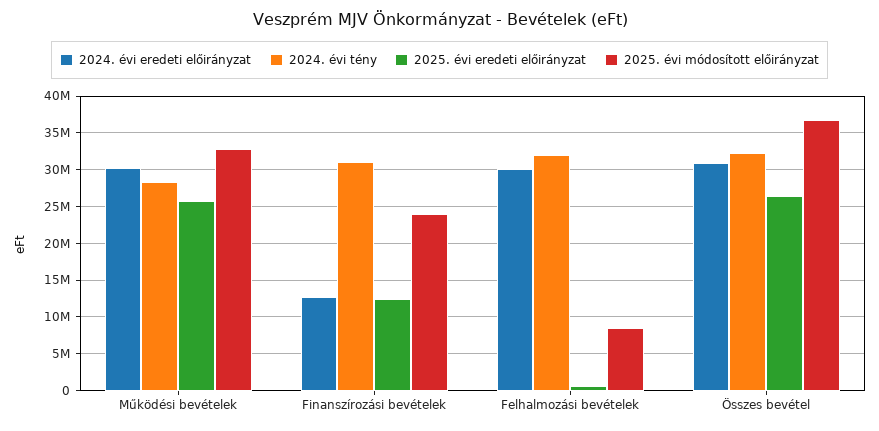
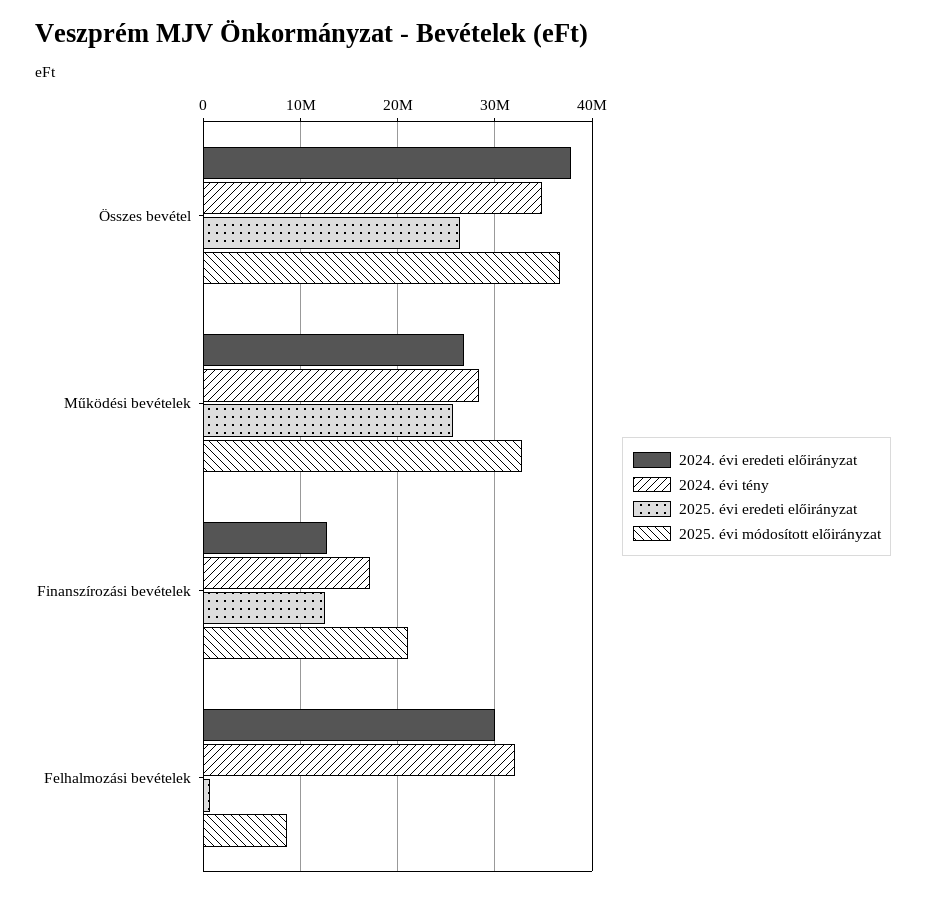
2024. évi eredeti előirányzat, Működési bevételek: 30000000 -> 27000000
2024. évi tény, Finanszírozási bevételek: 31000000 -> 17000000
2025. évi módosított előirányzat, Finanszírozási bevételek: 24000000 -> 21000000
2024. évi eredeti előirányzat, Összes bevétel: 31000000 -> 38000000
2024. évi tény, Összes bevétel: 32000000 -> 35000000

